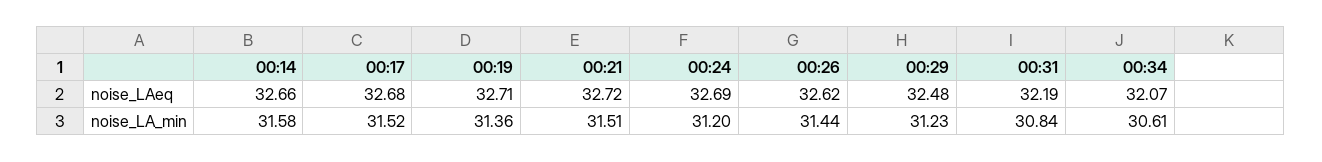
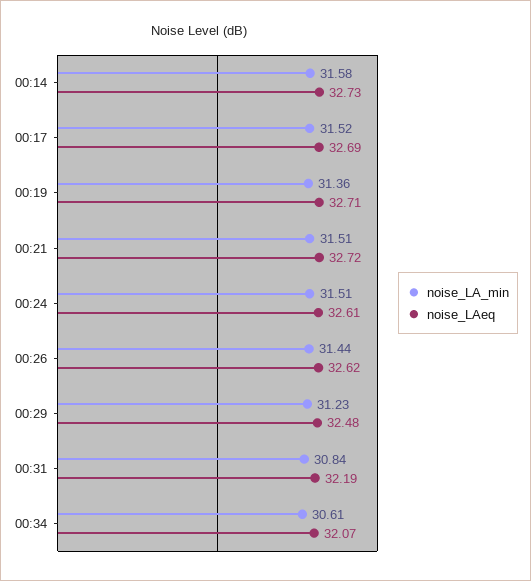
noise_LAeq, 00:14: 32.66 -> 32.73
noise_LAeq, 00:17: 32.68 -> 32.69
noise_LAeq, 00:24: 32.69 -> 32.61
noise_LA_min, 00:24: 31.2 -> 31.51

